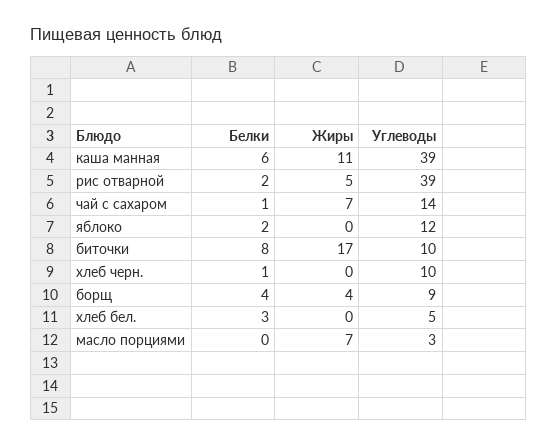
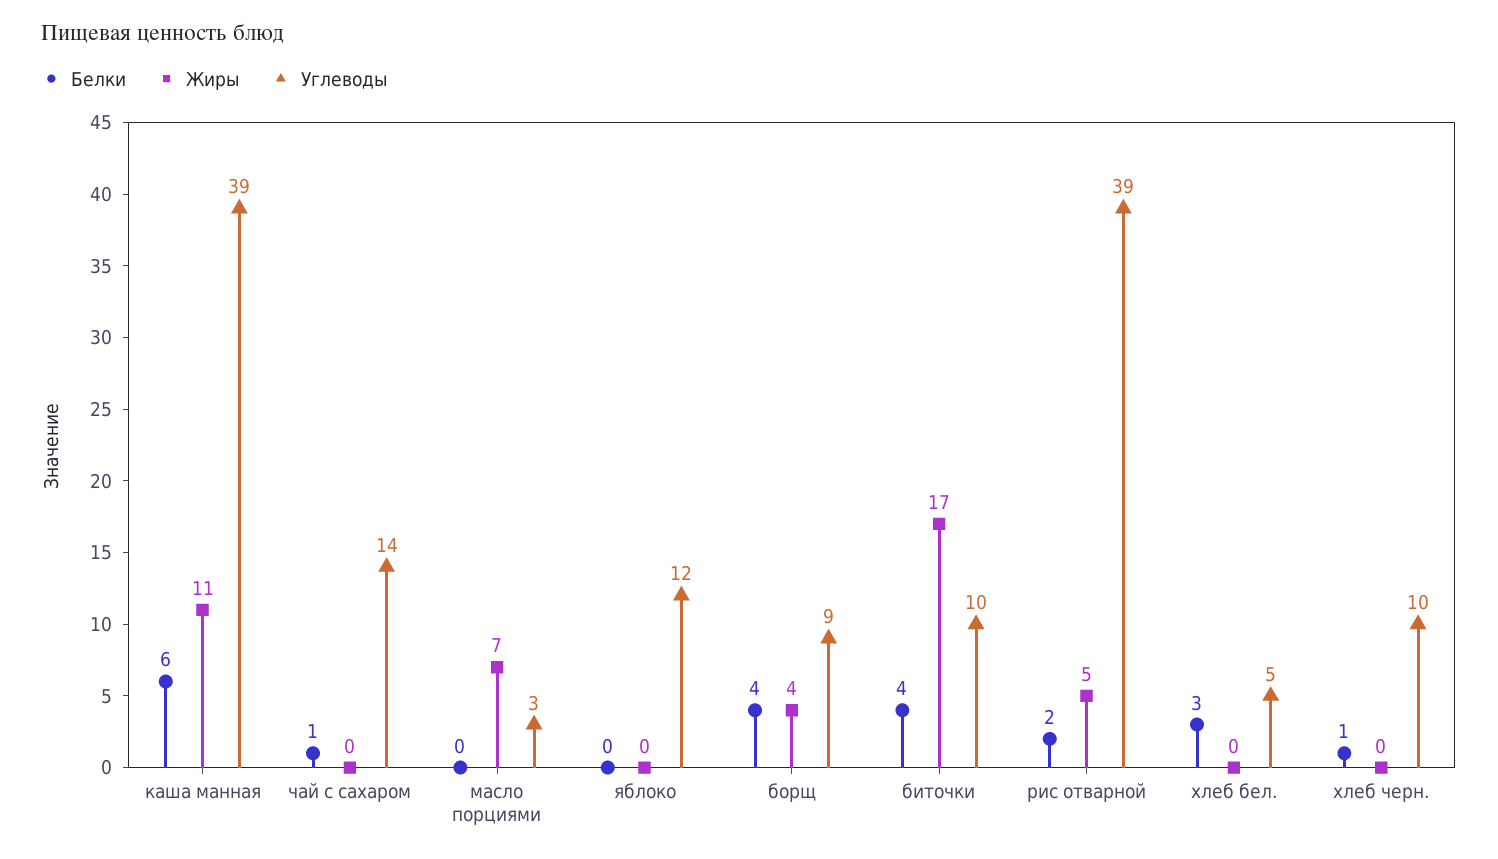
Жиры, чай с сахаром: 7 -> 0
Белки, яблоко: 2 -> 0
Белки, биточки: 8 -> 4

